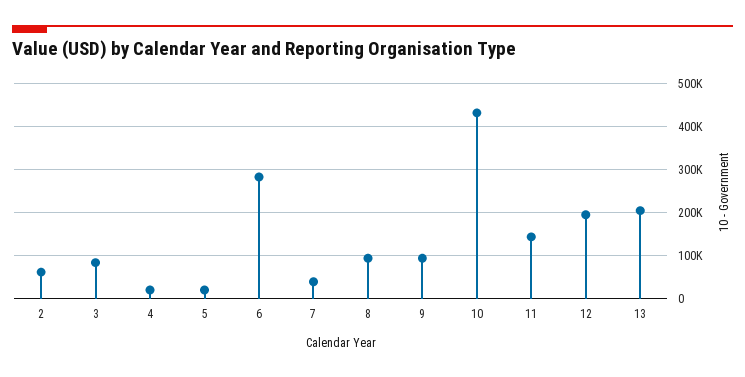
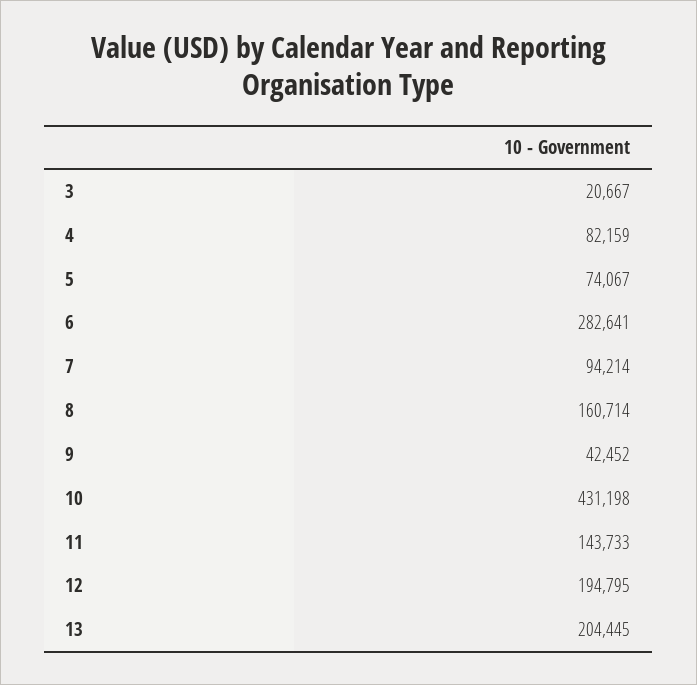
2: 60000 -> none
3: 80000 -> 20667
4: 20000 -> 82159
5: 20000 -> 74067
7: 40000 -> 94214
8: 100000 -> 160714
9: 100000 -> 42452

